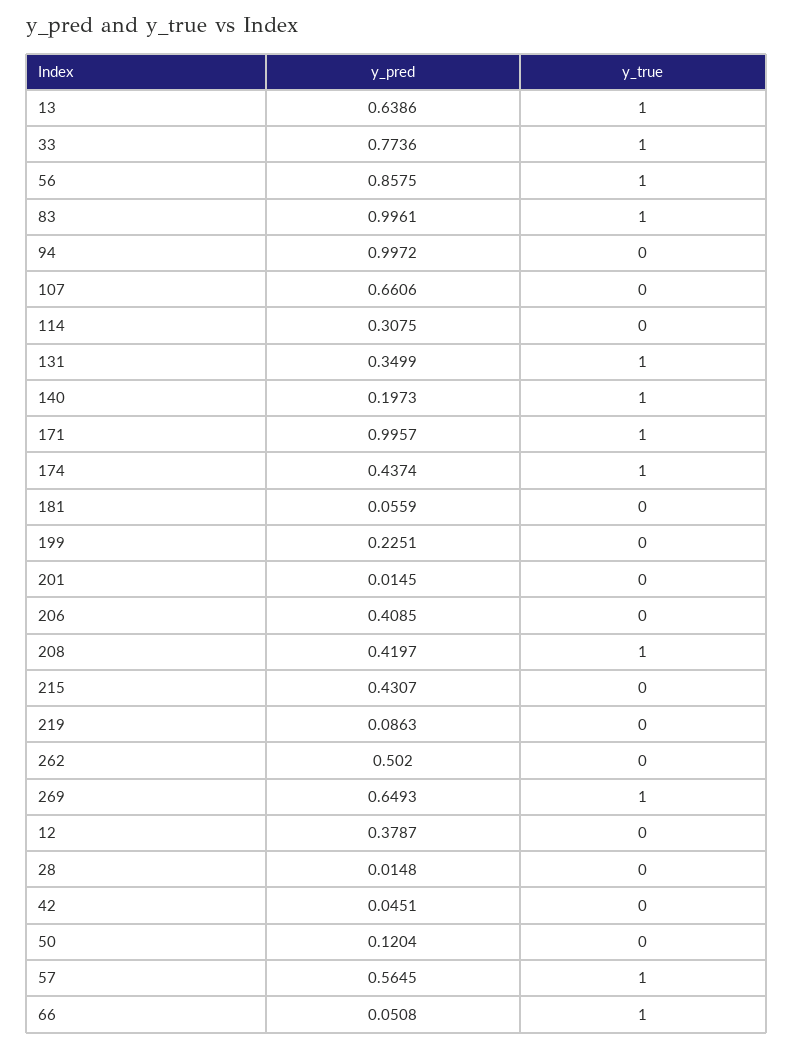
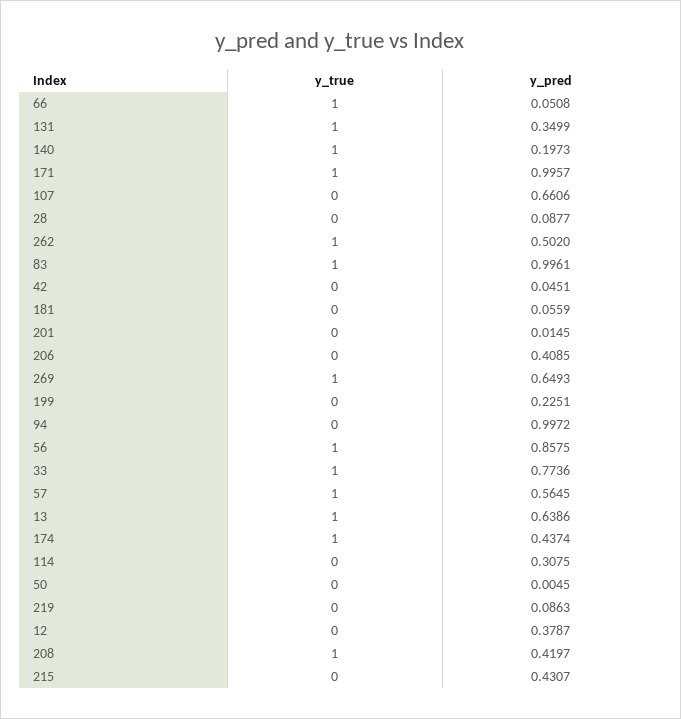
y_true, 262: 0 -> 1
y_pred, 28: 0.0148 -> 0.0877
y_pred, 50: 0.1204 -> 0.0045

